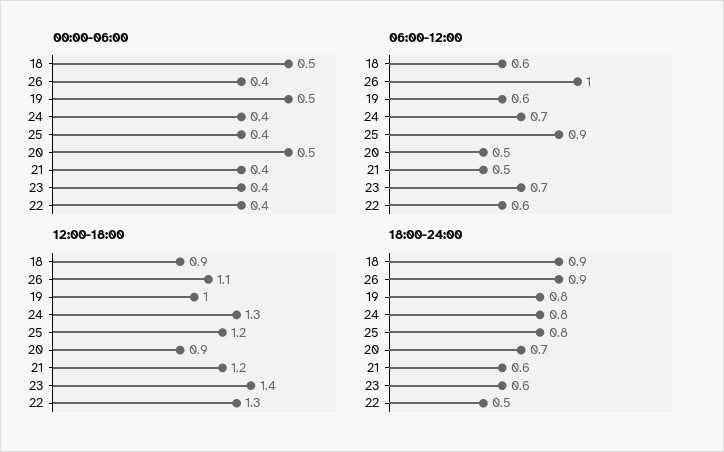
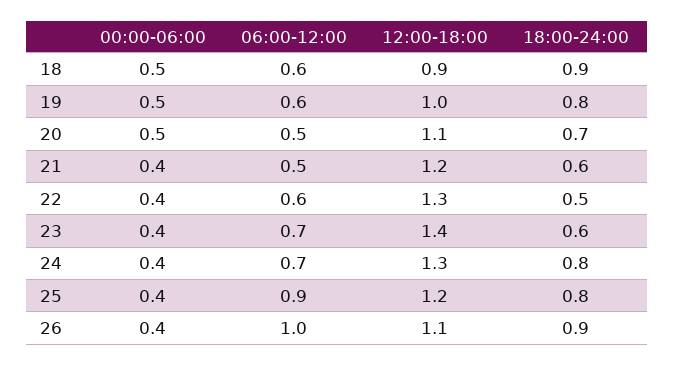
12:00-18:00, 20: 0.9 -> 1.1

